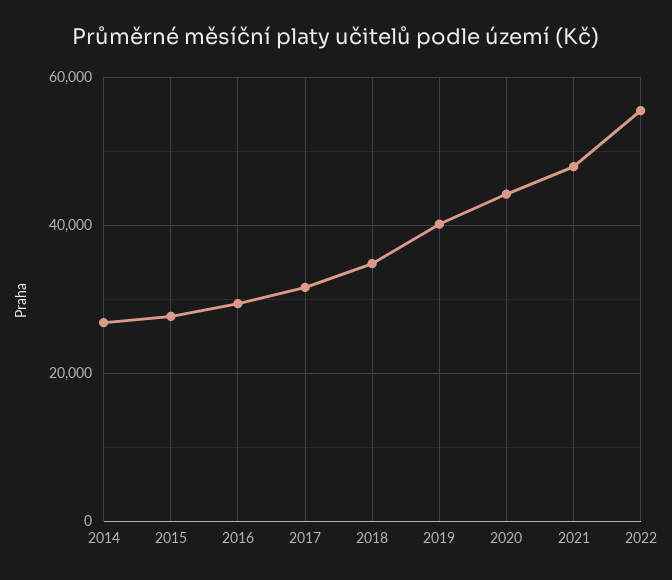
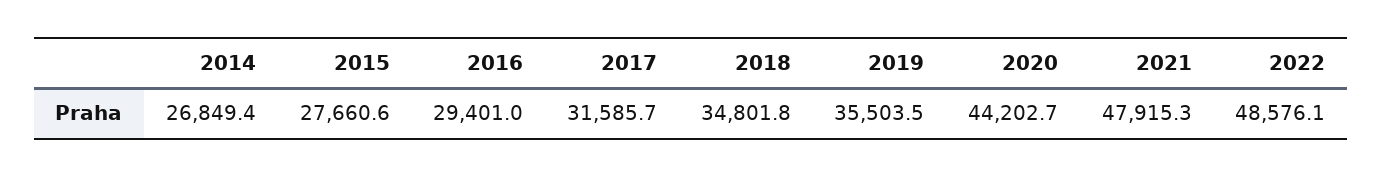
2019: 40000 -> 35503.5
2022: 56000 -> 48576.1

